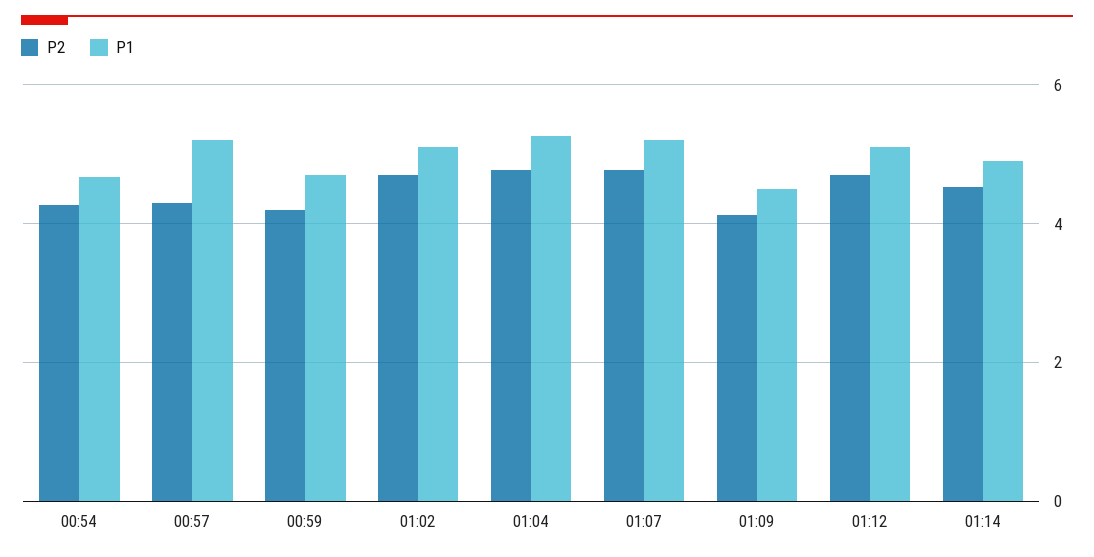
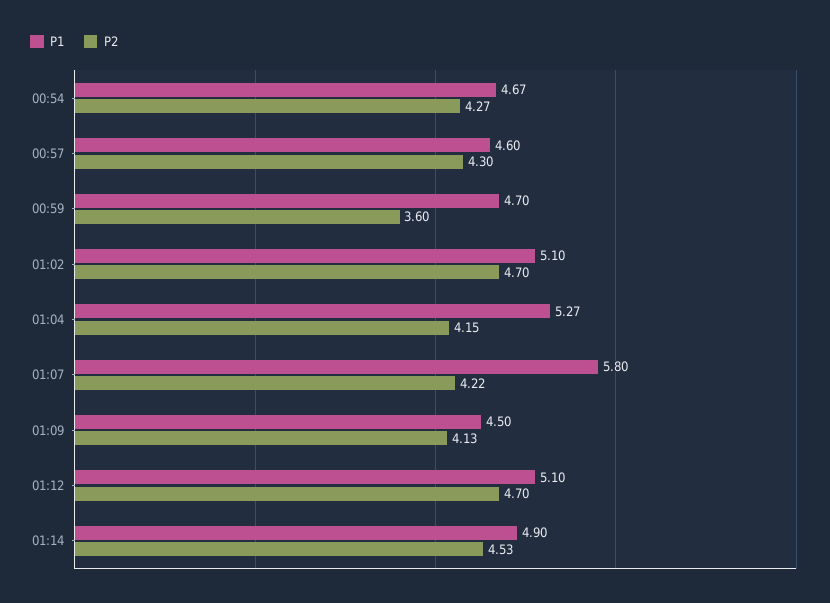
P1, 00:57: 5.2 -> 4.6
P2, 00:59: 4.2 -> 3.6
P2, 01:04: 4.8 -> 4.15
P2, 01:07: 4.8 -> 4.22
P1, 01:07: 5.2 -> 5.8

